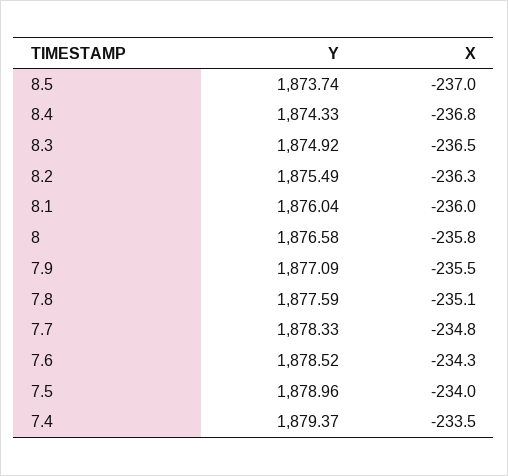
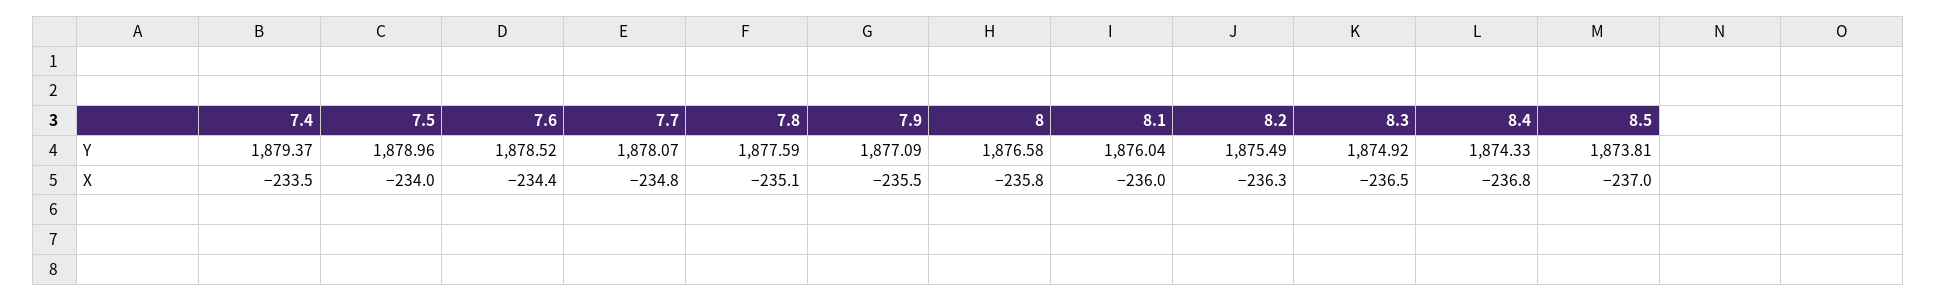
Y, 8.5: 1873.74 -> 1873.81
Y, 7.7: 1878.33 -> 1878.07
X, 7.6: -234.3 -> -234.4

